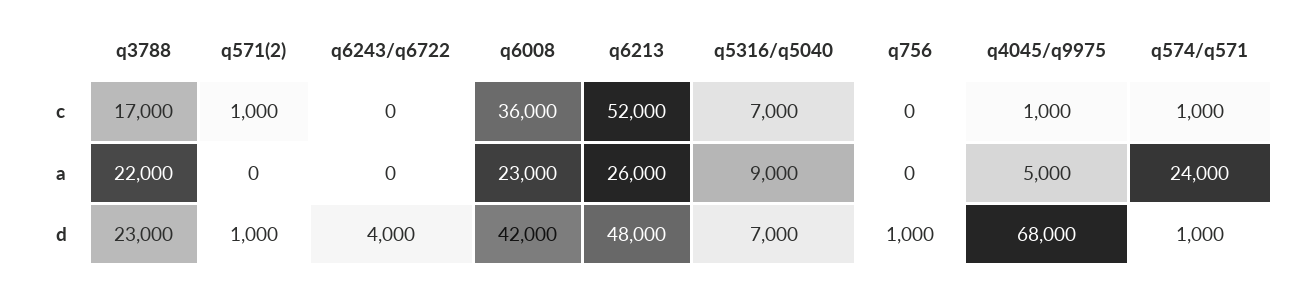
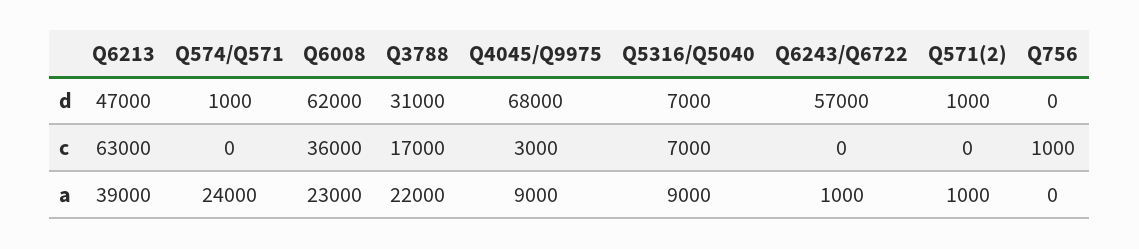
q571(2), c: 1000 -> 0
q6213, c: 52000 -> 63000
q756, c: 0 -> 1000
q4045/q9975, c: 1000 -> 3000
q574/q571, c: 1000 -> 0
q571(2), a: 0 -> 1000
q6243/q6722, a: 0 -> 1000
q6213, a: 26000 -> 39000
q4045/q9975, a: 5000 -> 9000
q3788, d: 23000 -> 31000
q6243/q6722, d: 4000 -> 57000
q6008, d: 42000 -> 62000
q6213, d: 48000 -> 47000
q756, d: 1000 -> 0

